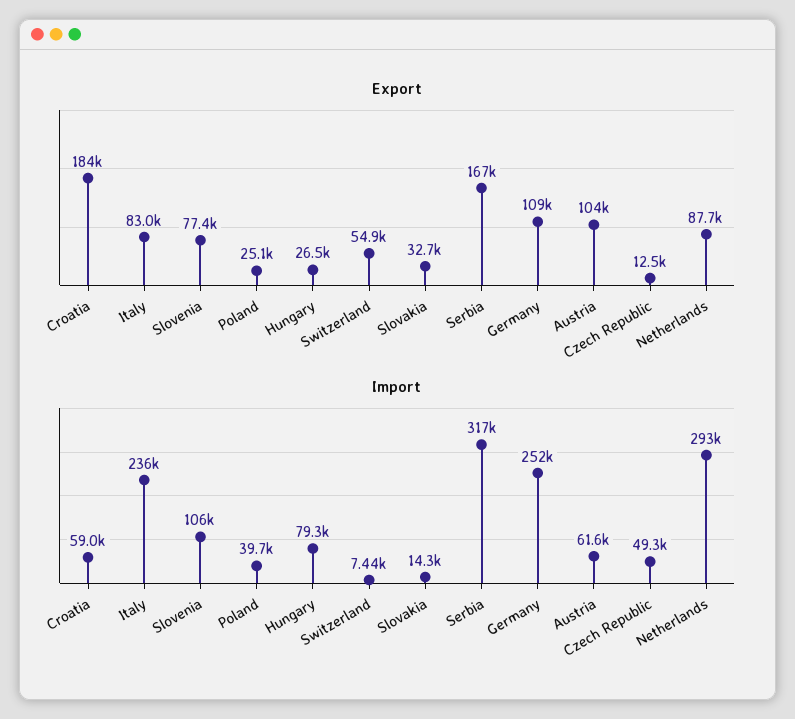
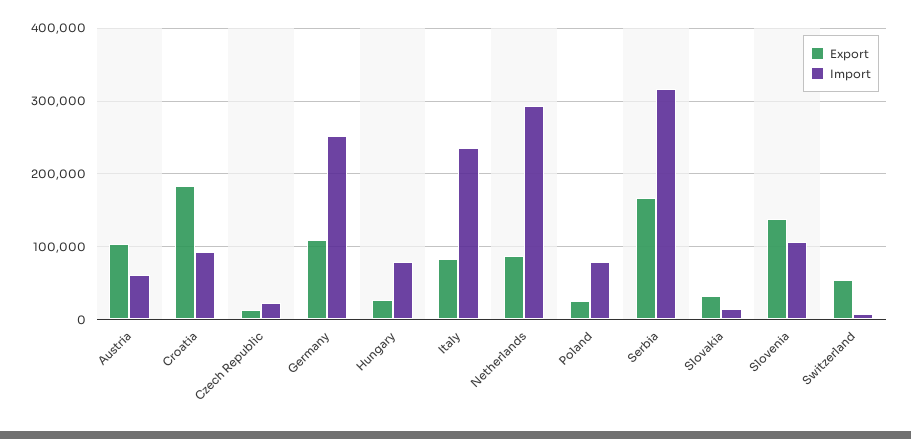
Export, Slovenia: 77400 -> 140000
Import, Croatia: 59000 -> 90000
Import, Poland: 39700 -> 80000
Import, Czech Republic: 49300 -> 20000

